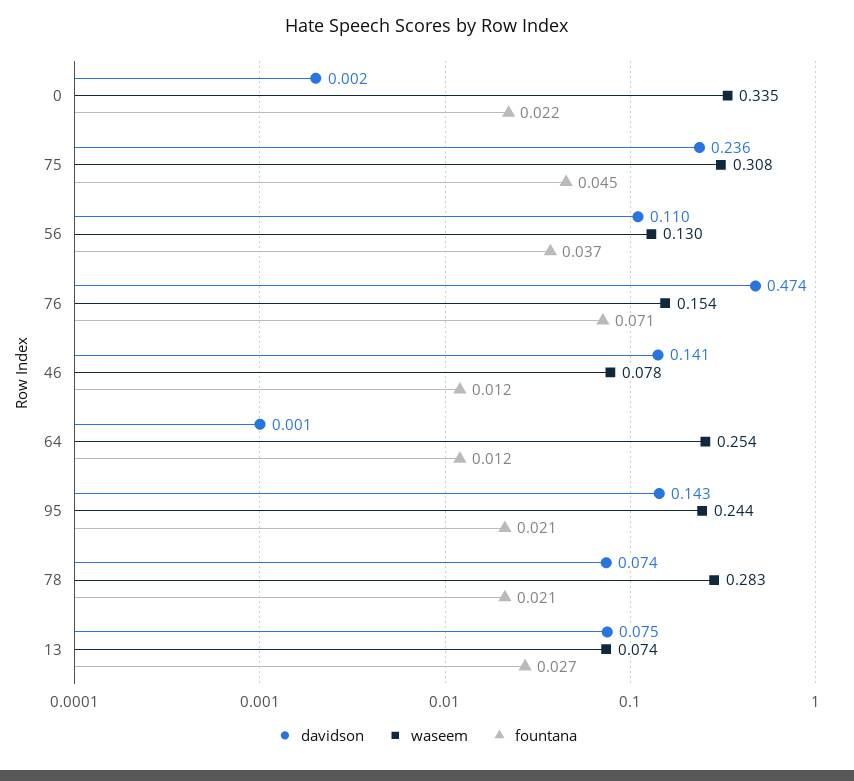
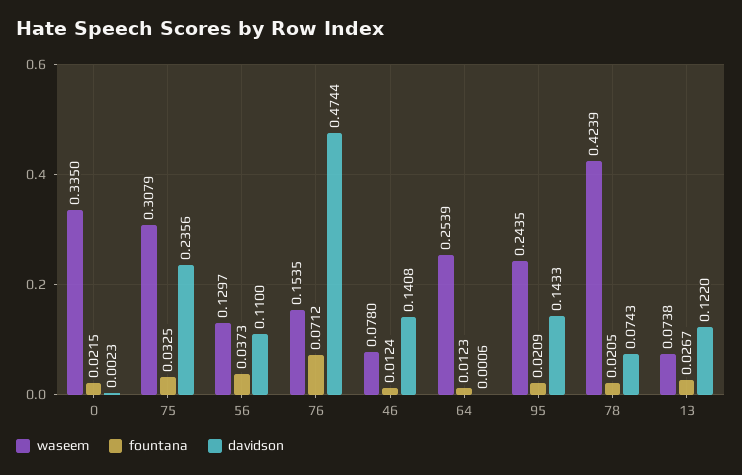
fountana, 75: 0.045 -> 0.0325
waseem, 78: 0.283 -> 0.4239
davidson, 13: 0.075 -> 0.122

